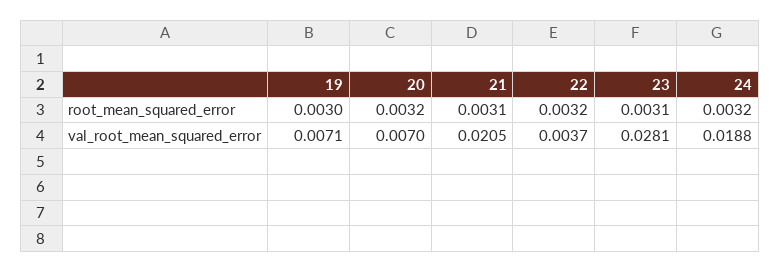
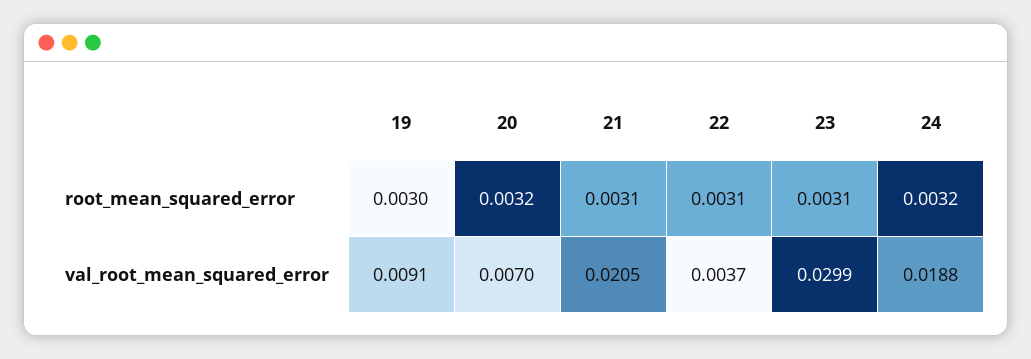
22, root_mean_squared_error: 0.0032 -> 0.0031
19, val_root_mean_squared_error: 0.0071 -> 0.0091
23, val_root_mean_squared_error: 0.0281 -> 0.0299

